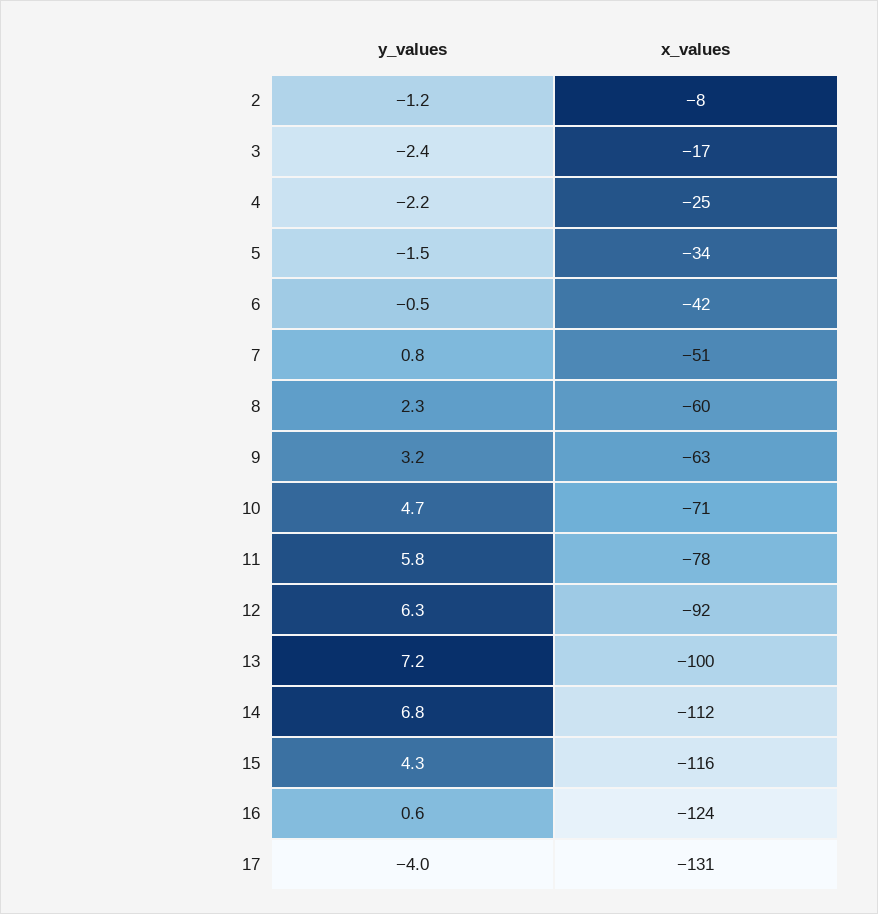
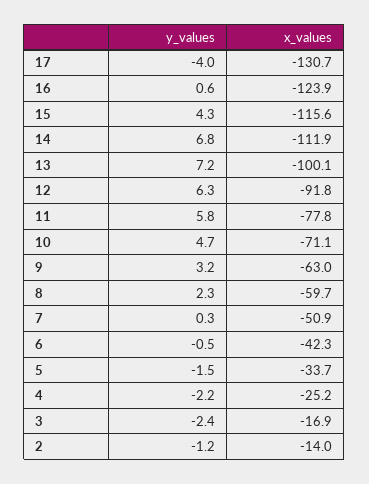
x_values, 2: -8 -> -14
y_values, 7: 0.8 -> 0.3

